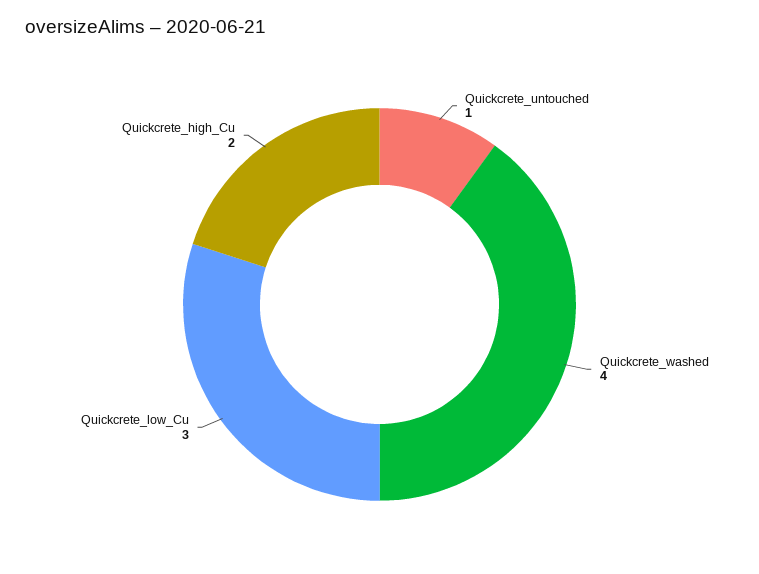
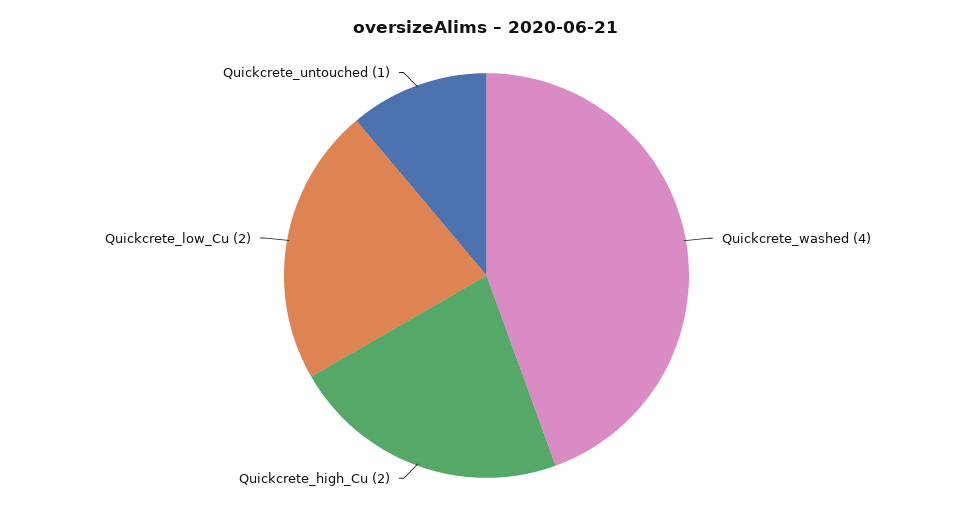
Quickcrete_low_Cu: 3 -> 2

